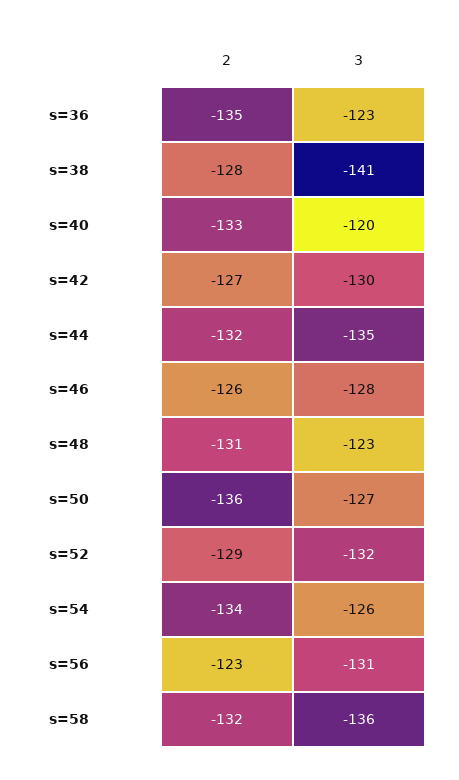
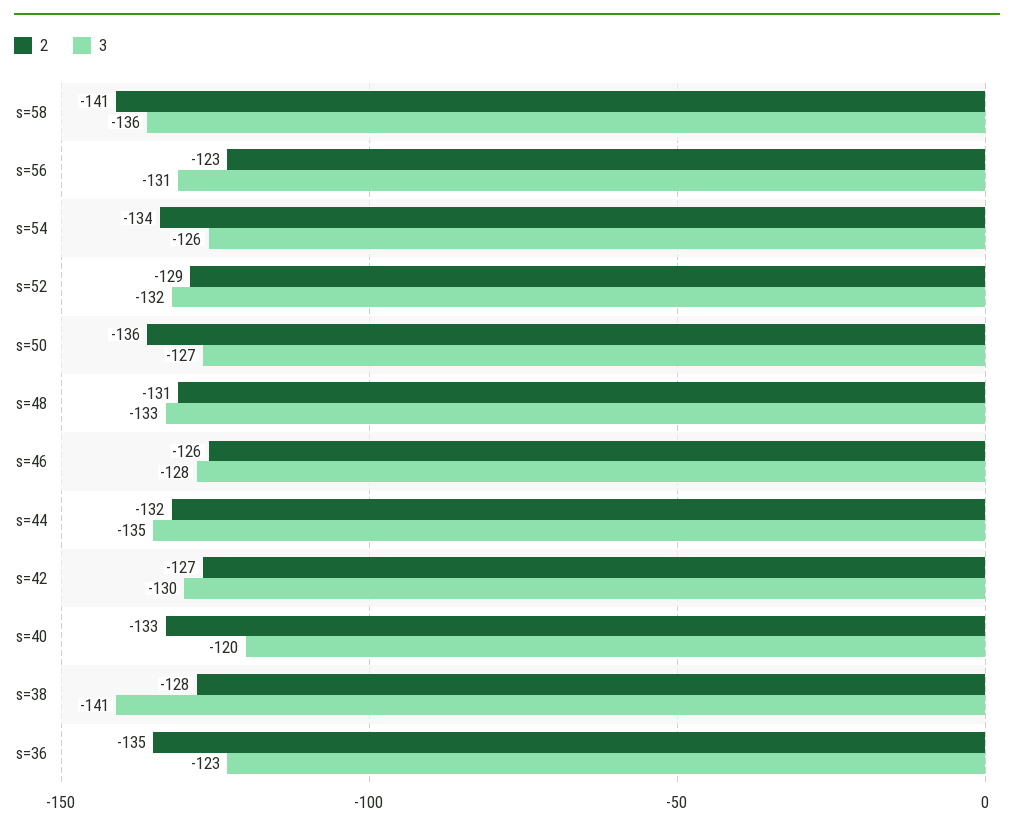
3, s=48: -123 -> -133
2, s=58: -132 -> -141

